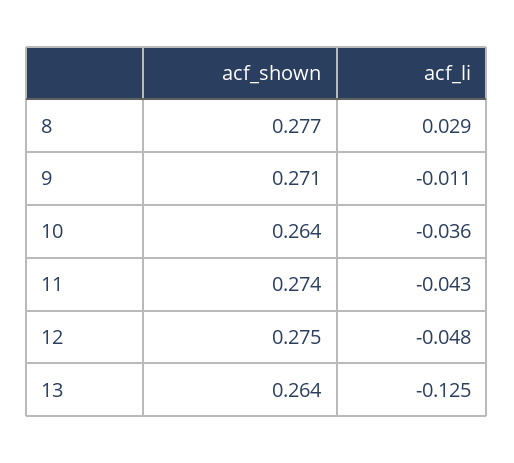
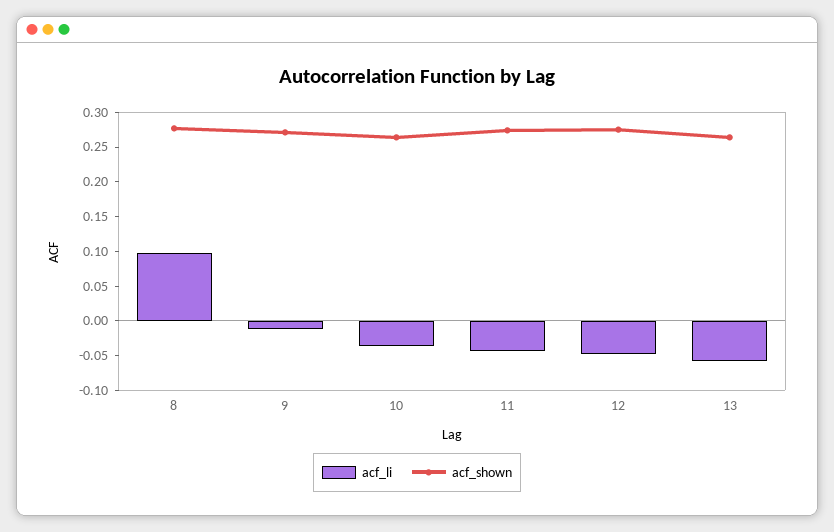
acf_li, 8: 0.029 -> 0.1
acf_li, 13: -0.125 -> -0.05

